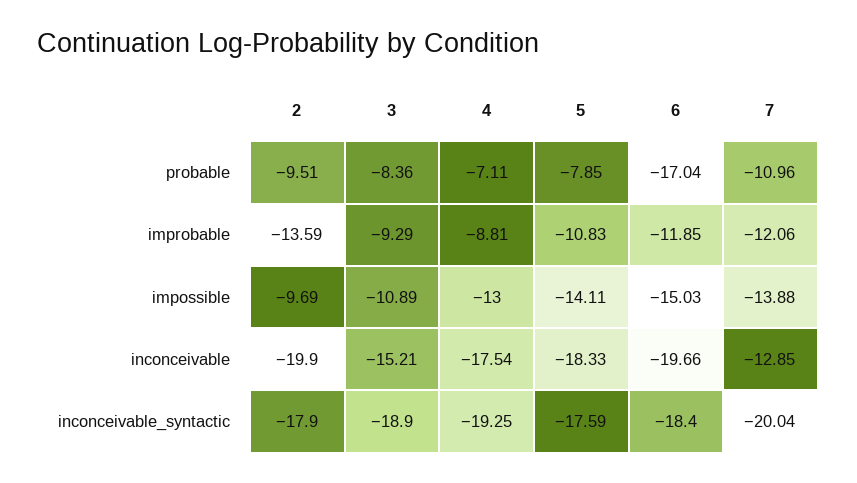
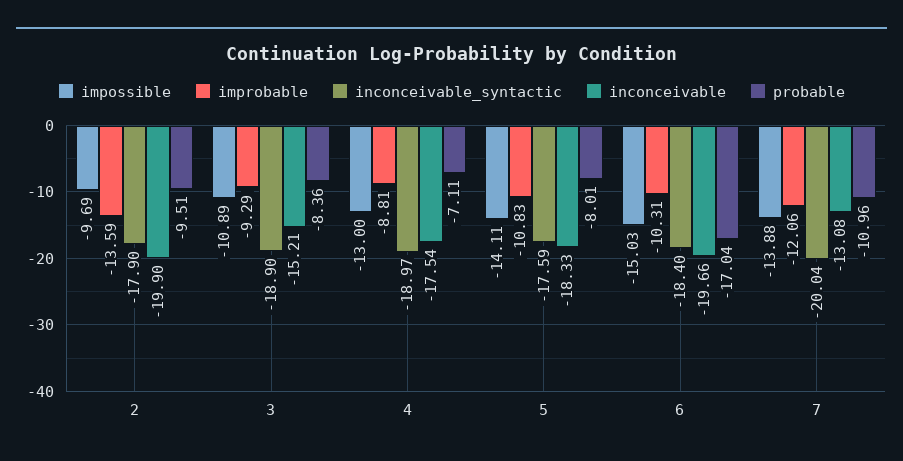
probable, 5: -7.85 -> -8.01
improbable, 6: -11.85 -> -10.31
inconceivable, 7: -12.85 -> -13.08
inconceivable_syntactic, 4: -19.25 -> -18.97

